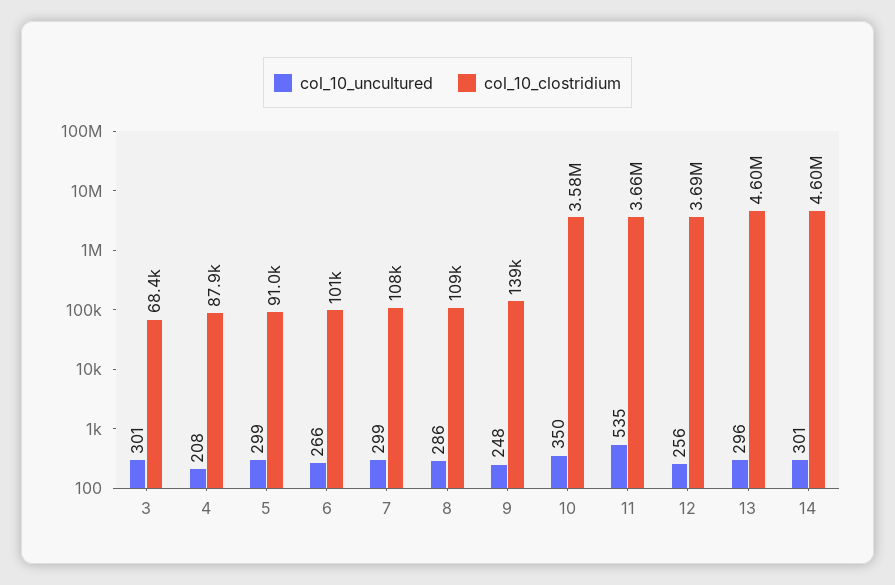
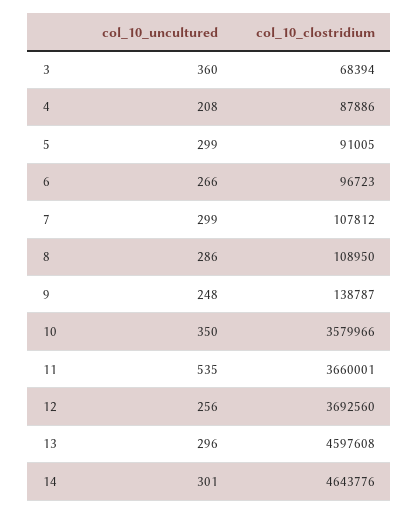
col_10_uncultured, 3: 301 -> 360
col_10_clostridium, 6: 101000 -> 96723
col_10_clostridium, 14: 4600000 -> 4643776

